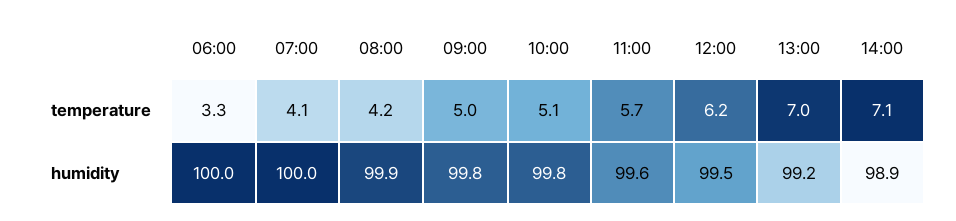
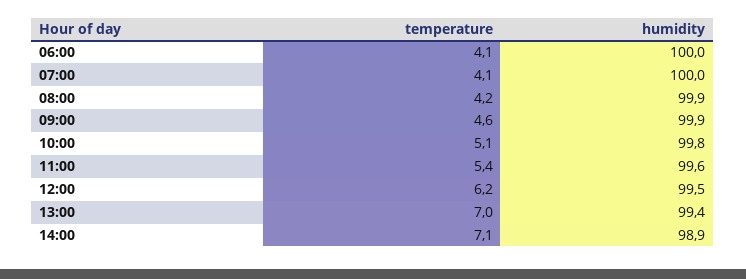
06:00, temperature: 3.3 -> 4.1
09:00, temperature: 5 -> 4.6
11:00, temperature: 5.7 -> 5.4
09:00, humidity: 99.8 -> 99.9
13:00, humidity: 99.2 -> 99.4

